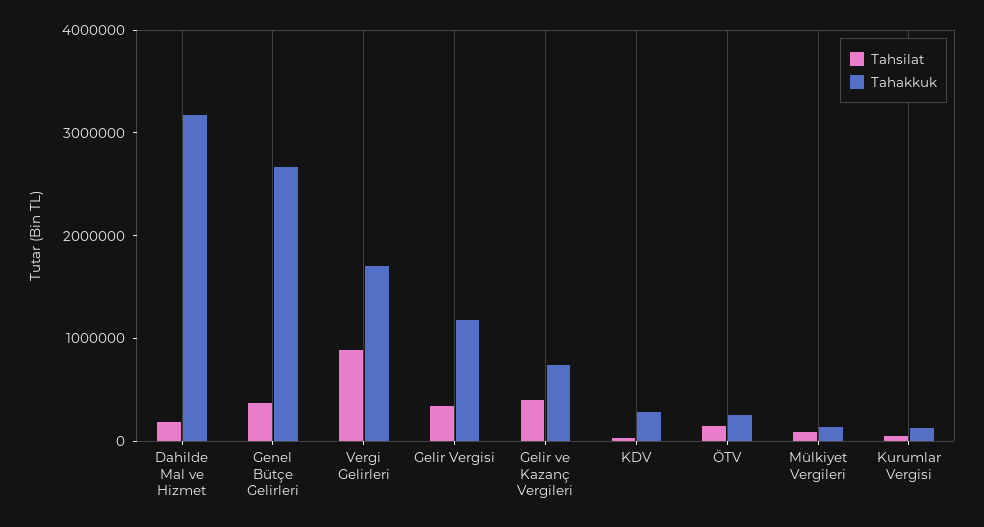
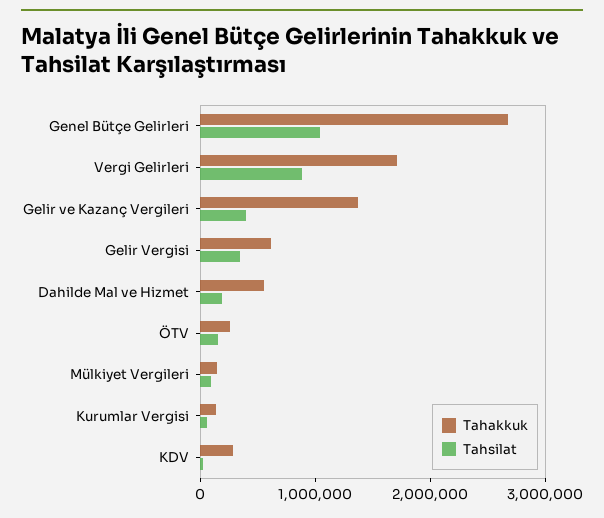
Tahakkuk, Dahilde Mal ve Hizmet: 3200000 -> 600000
Tahsilat, Genel Bütçe Gelirleri: 400000 -> 1000000
Tahakkuk, Gelir Vergisi: 1200000 -> 600000
Tahakkuk, Gelir ve Kazanç Vergileri: 800000 -> 1400000

